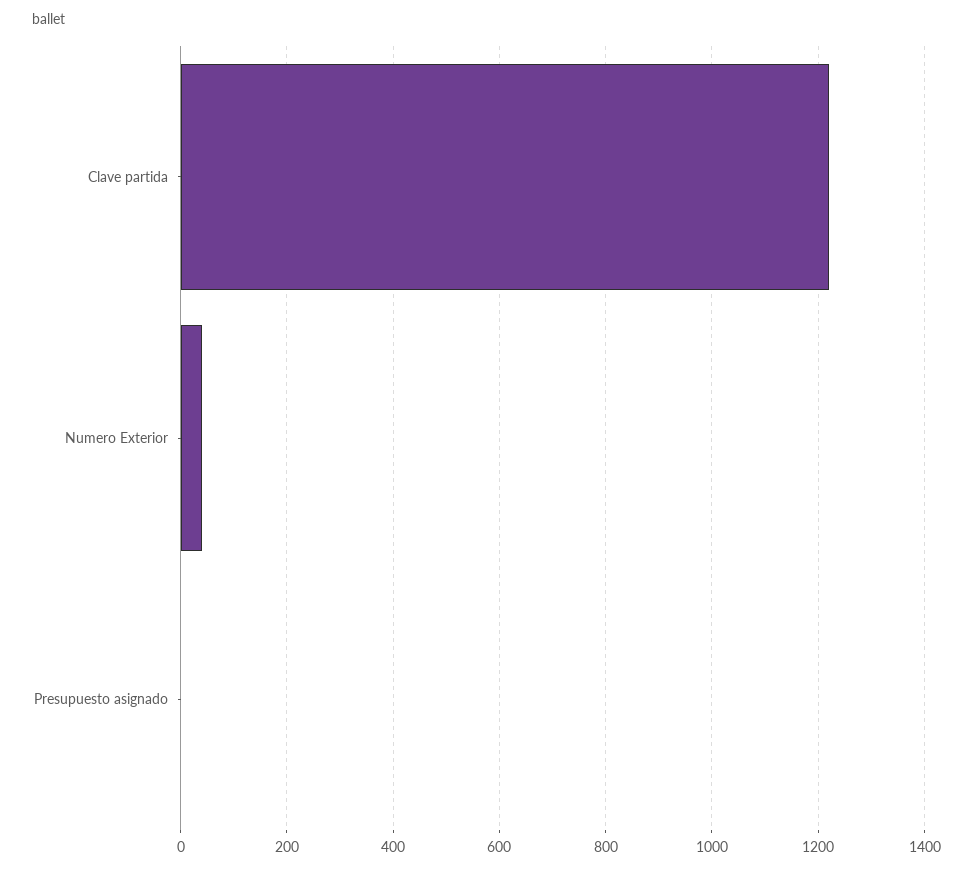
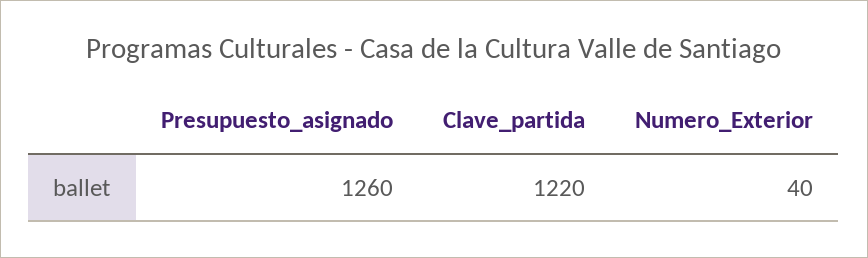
Presupuesto asignado: 0 -> 1260

